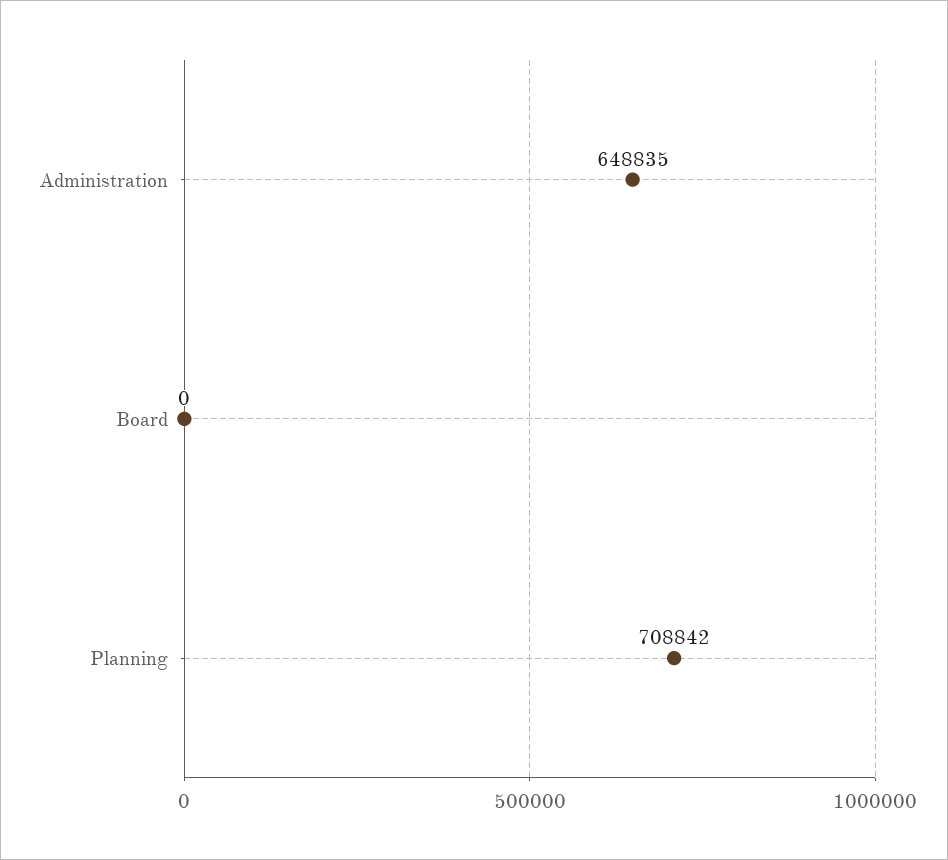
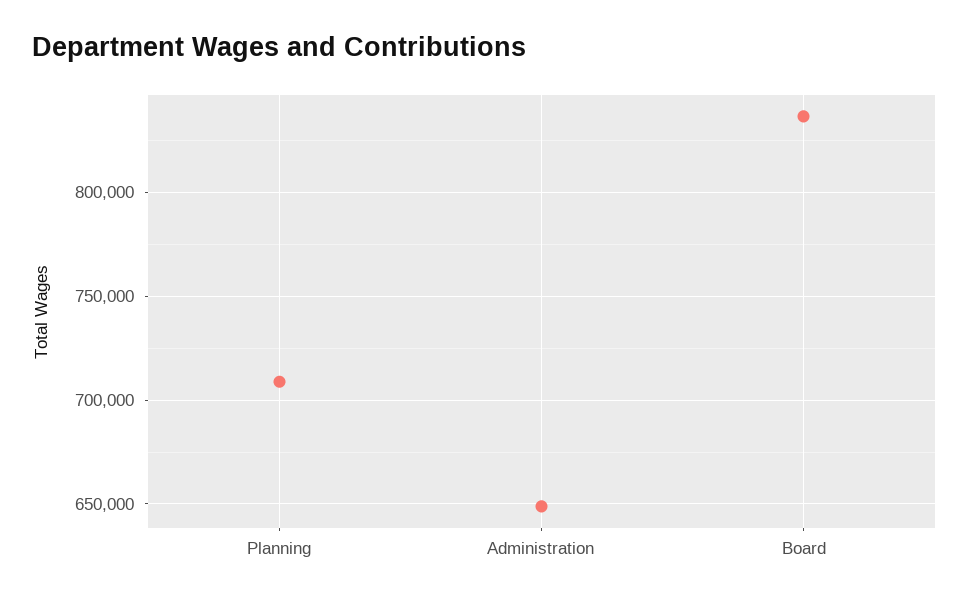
Board: 0 -> 835000

